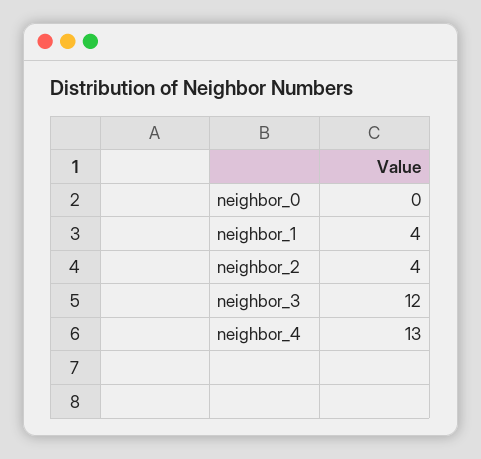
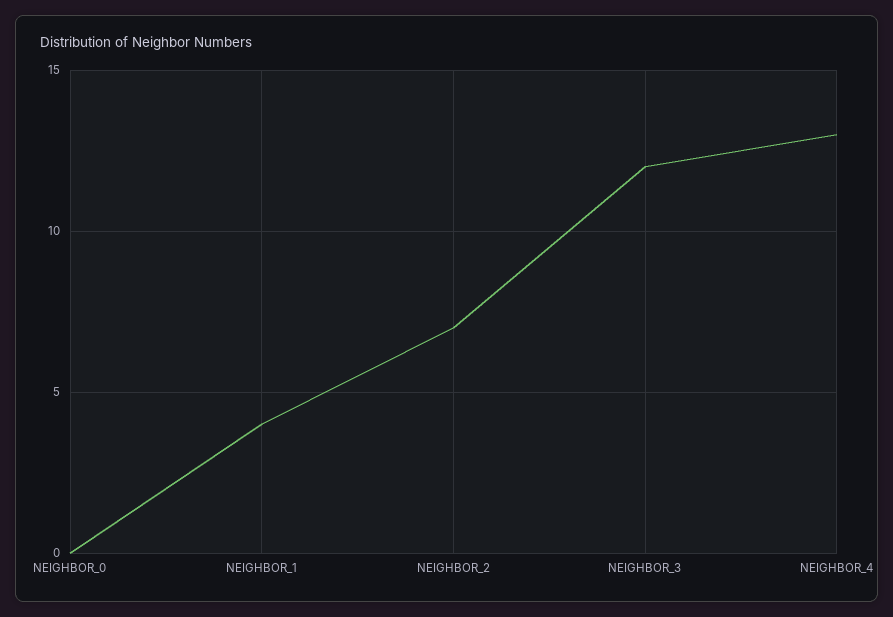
neighbor_2: 4 -> 7

